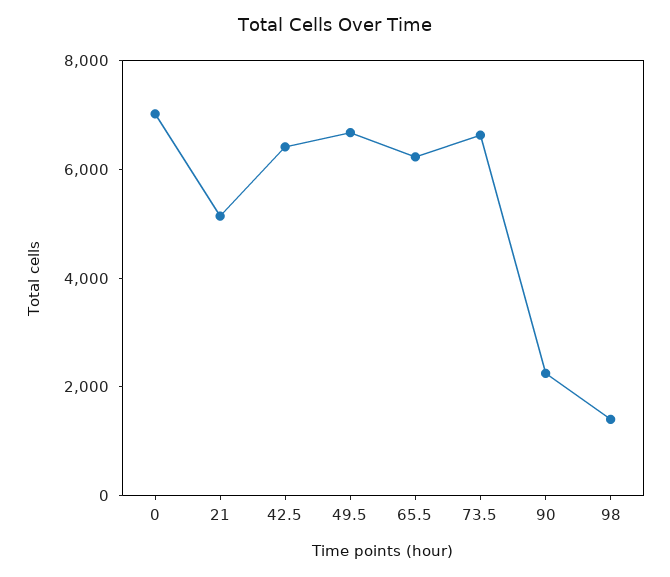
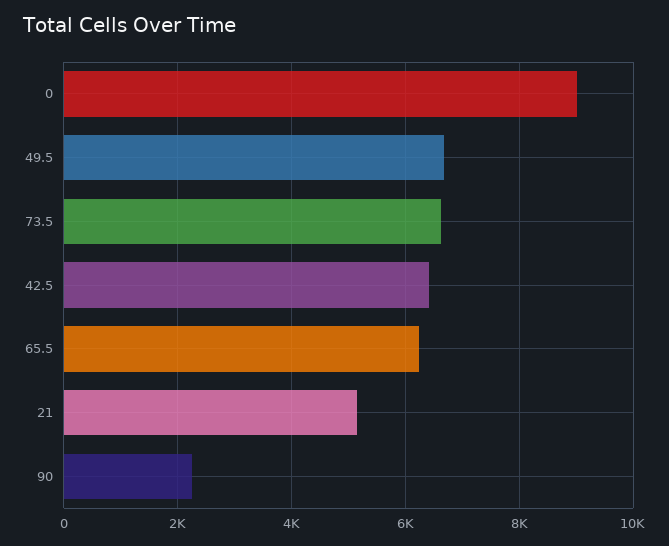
0: 7000 -> 9000
98: 1500 -> none

